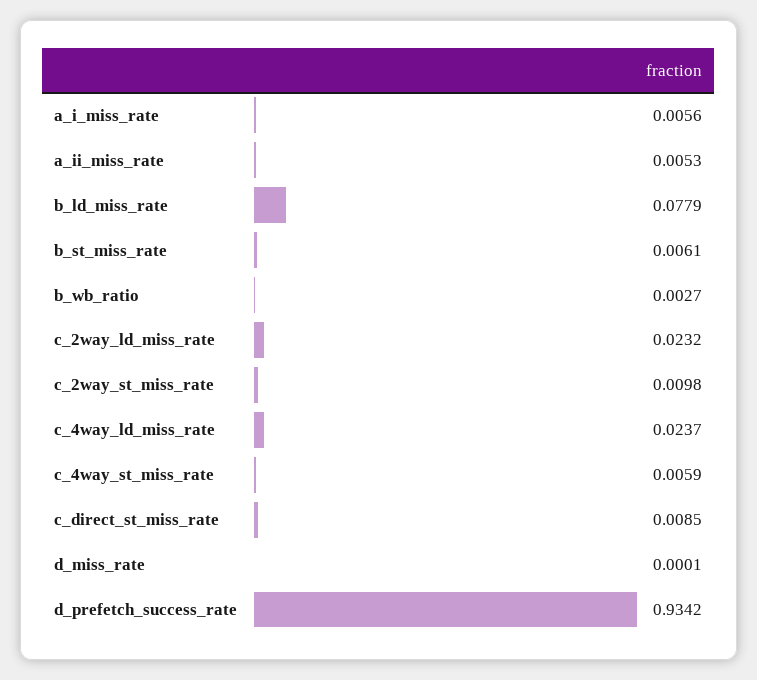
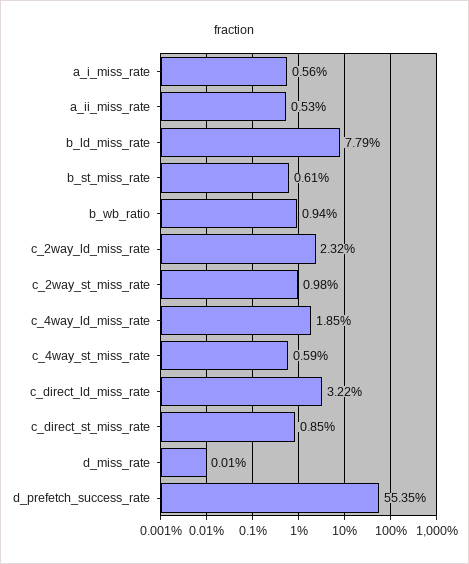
b_wb_ratio: 0.0027 -> 0.0094
c_4way_ld_miss_rate: 0.0237 -> 0.0185
d_prefetch_success_rate: 0.9342 -> 0.5535
c_direct_ld_miss_rate: none -> 0.0322

